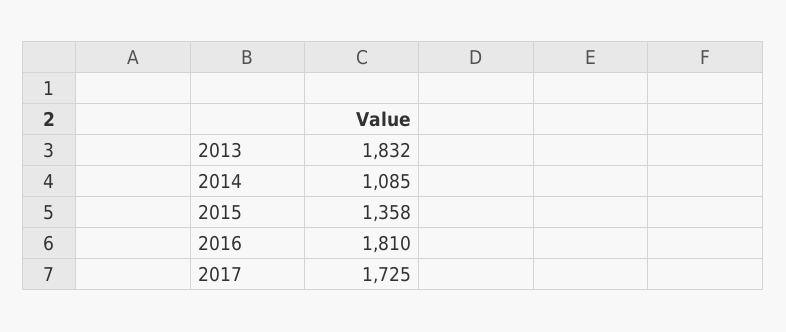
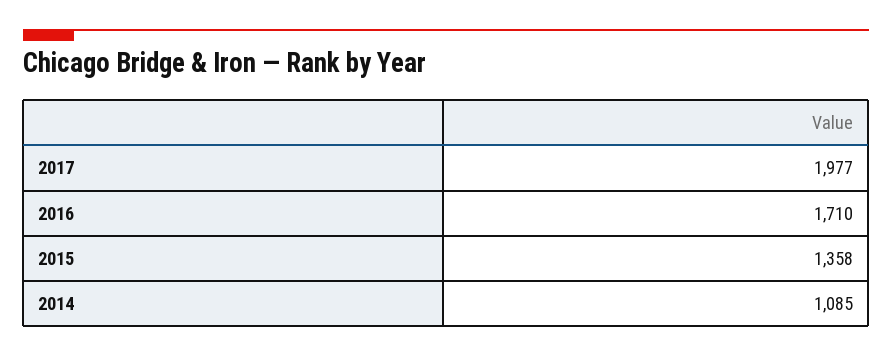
2013: 1832 -> none
2016: 1810 -> 1710
2017: 1725 -> 1977

